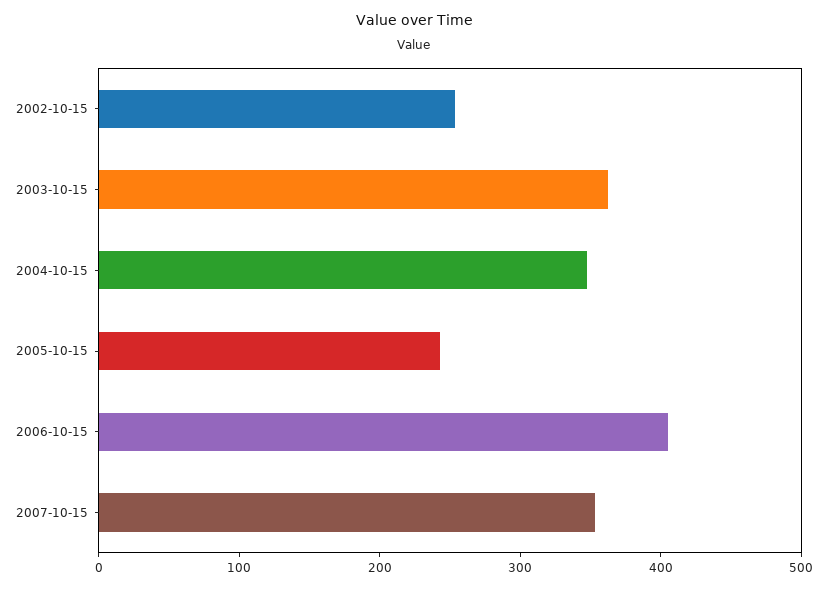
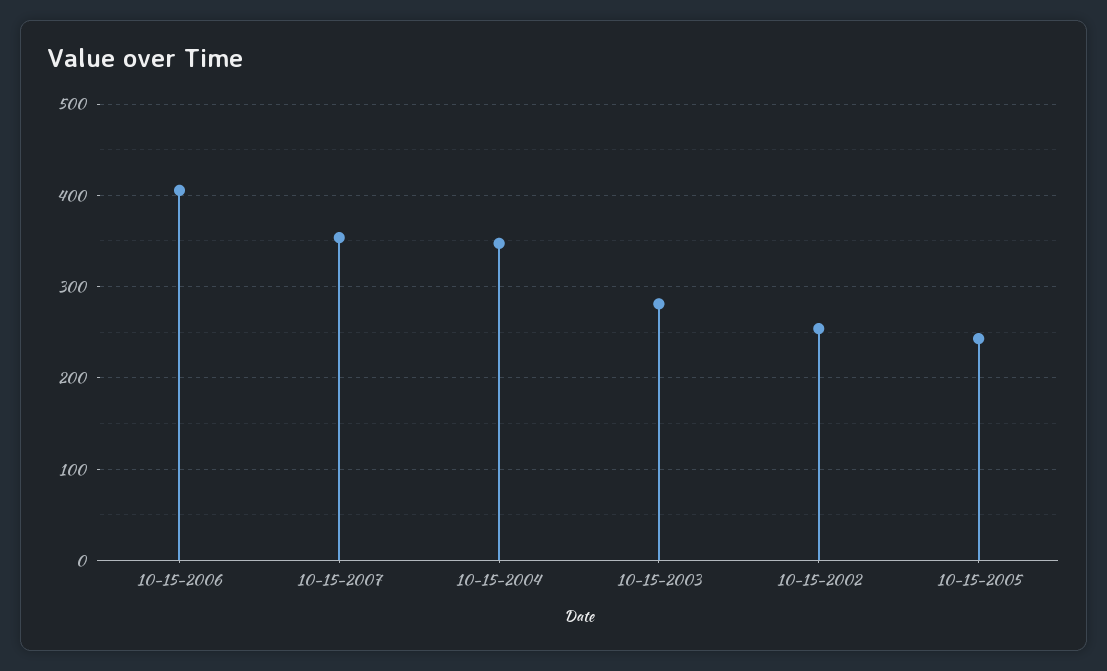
2003-10-15: 360 -> 280

